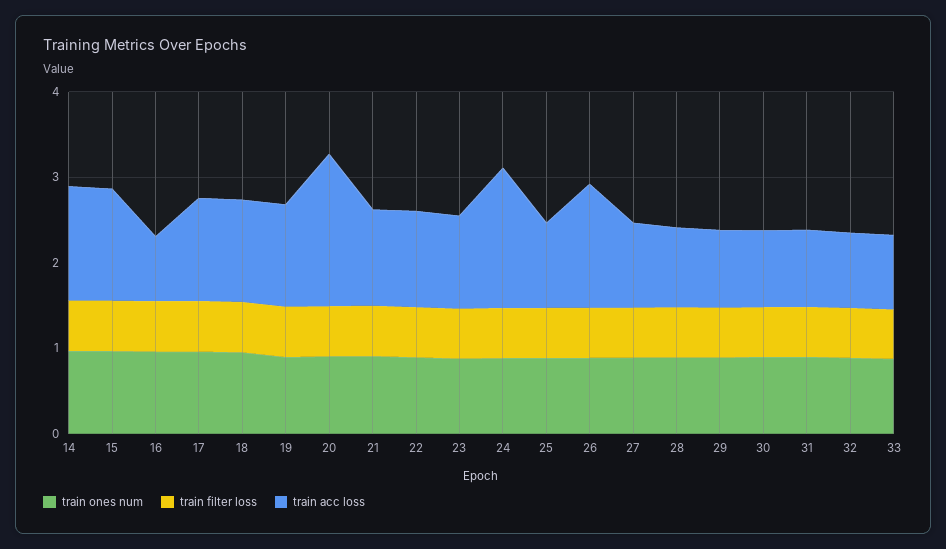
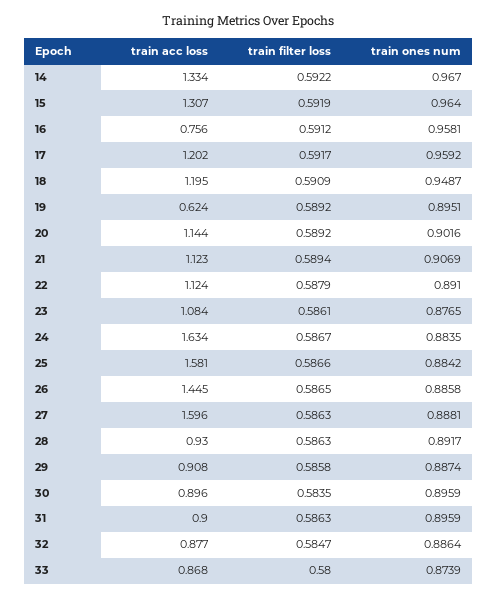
train acc loss, 19: 1.2 -> 0.624
train acc loss, 20: 1.8 -> 1.144
train acc loss, 25: 1 -> 1.581
train acc loss, 27: 1 -> 1.596

